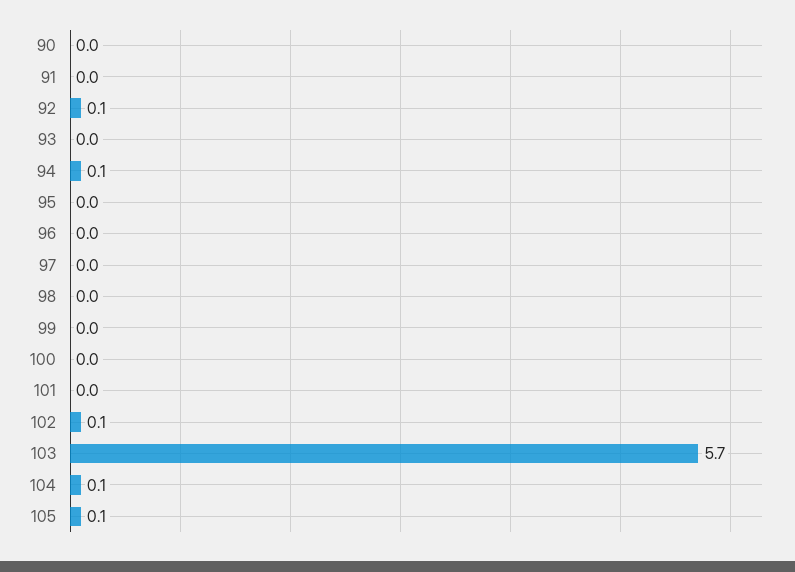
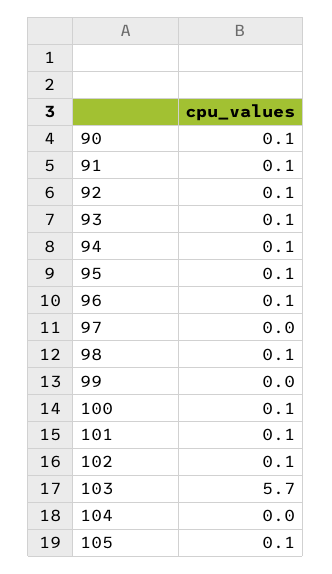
90: 0 -> 0.1
91: 0 -> 0.1
93: 0 -> 0.1
95: 0 -> 0.1
96: 0 -> 0.1
98: 0 -> 0.1
100: 0 -> 0.1
101: 0 -> 0.1
104: 0.1 -> 0

